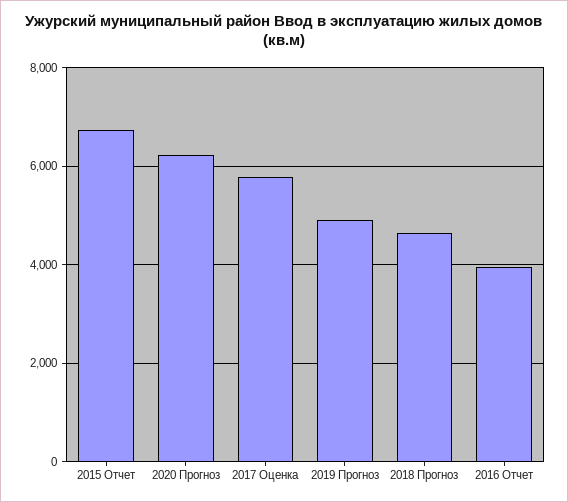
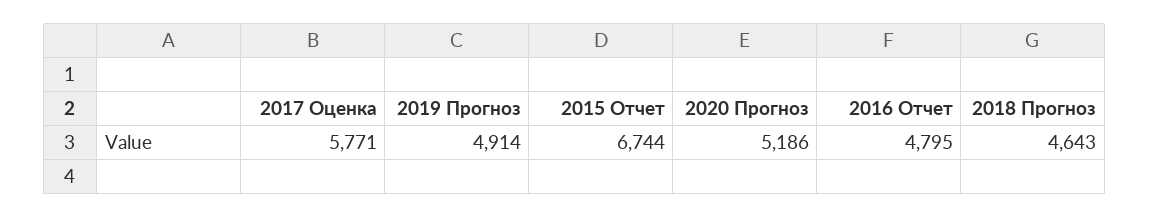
2020 Прогноз: 6200 -> 5186
2016 Отчет: 4000 -> 4795

